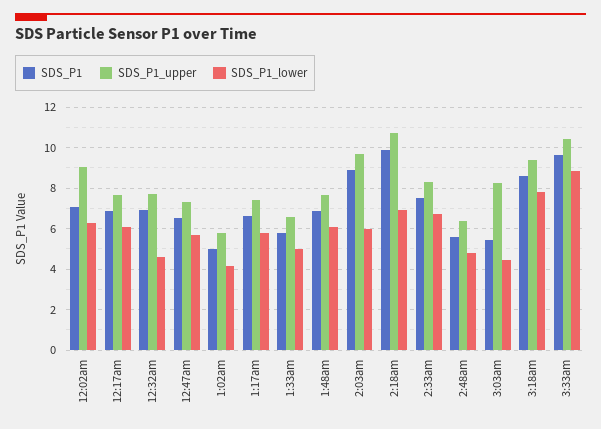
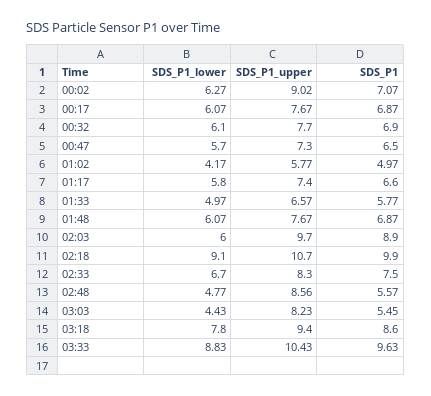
SDS_P1_lower, 12:32am: 4.5 -> 6.1
SDS_P1_lower, 2:18am: 7 -> 9.1
SDS_P1_upper, 2:48am: 6.5 -> 8.56

